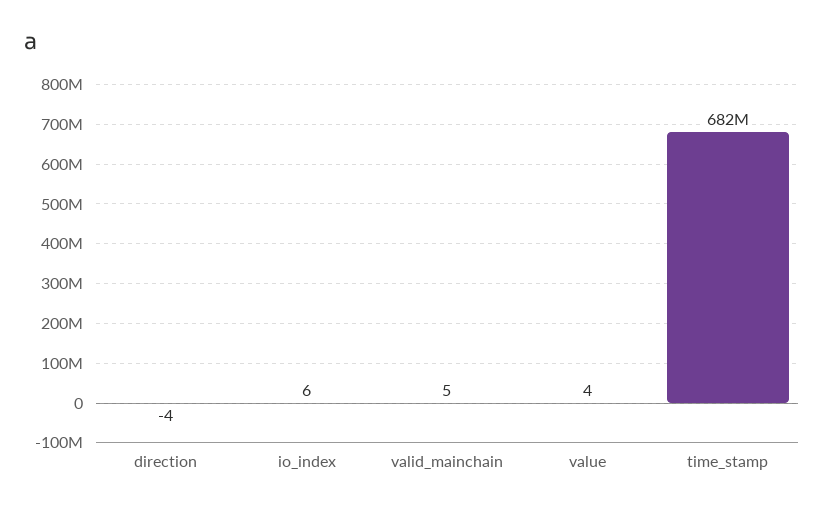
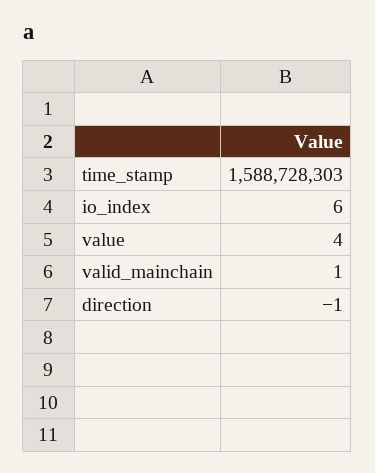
direction: -4 -> -1
valid_mainchain: 5 -> 1
time_stamp: 682000000 -> 1588728303

